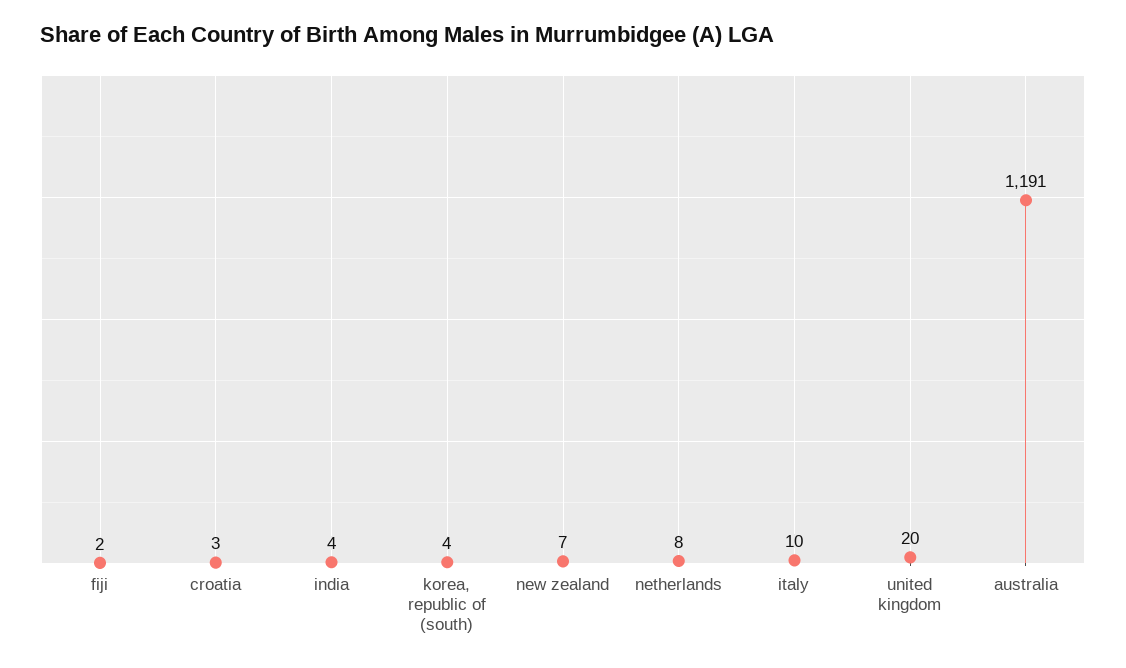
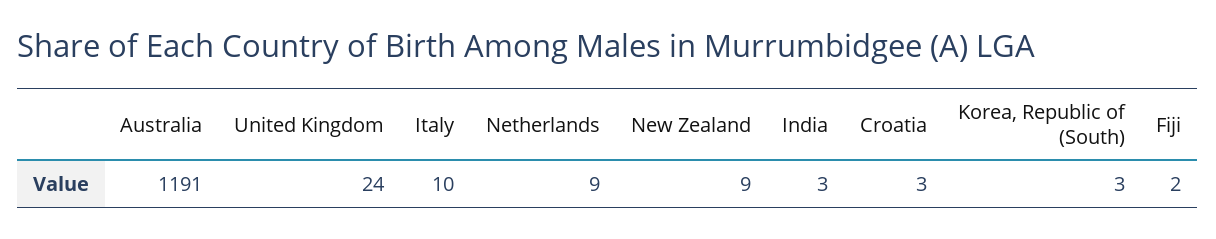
india: 4 -> 3
korea, republic of (south): 4 -> 3
new zealand: 7 -> 9
netherlands: 8 -> 9
united kingdom: 20 -> 24

